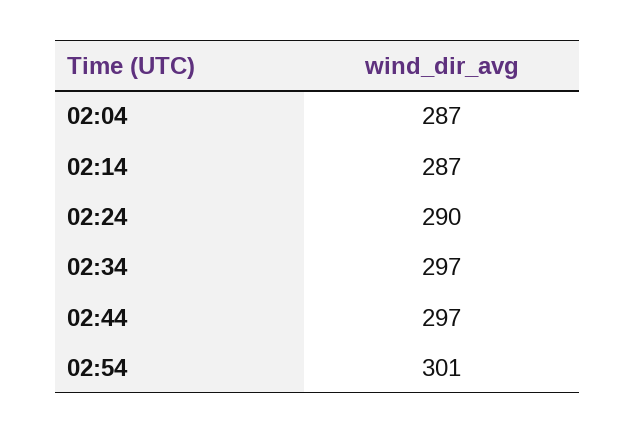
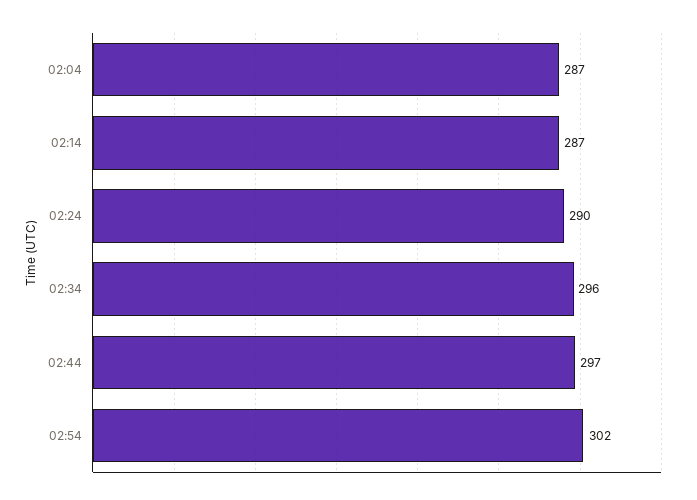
02:34: 297 -> 296
02:54: 301 -> 302

